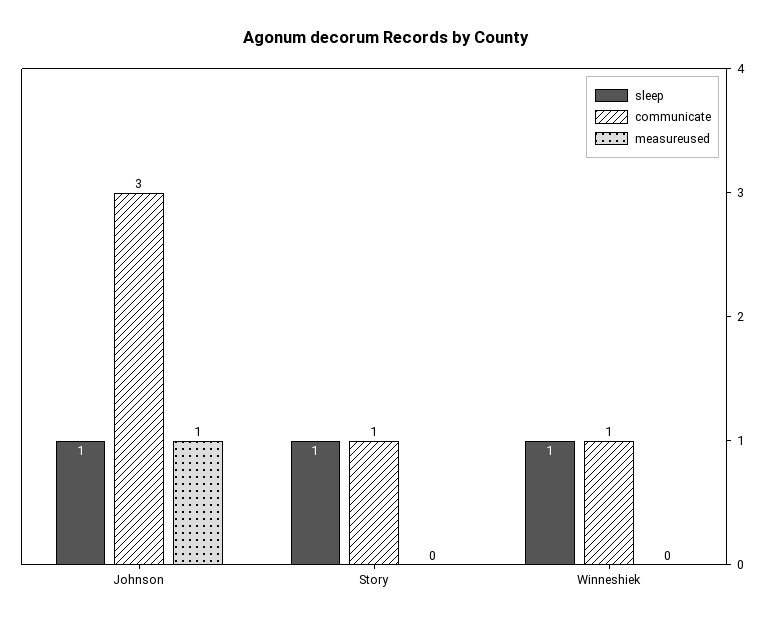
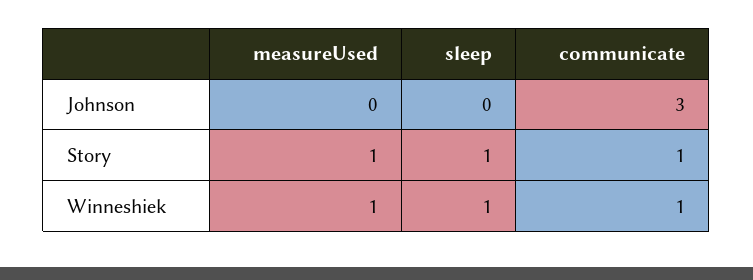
sleep, Johnson: 1 -> 0
measureused, Johnson: 1 -> 0
measureused, Story: 0 -> 1
measureused, Winneshiek: 0 -> 1

